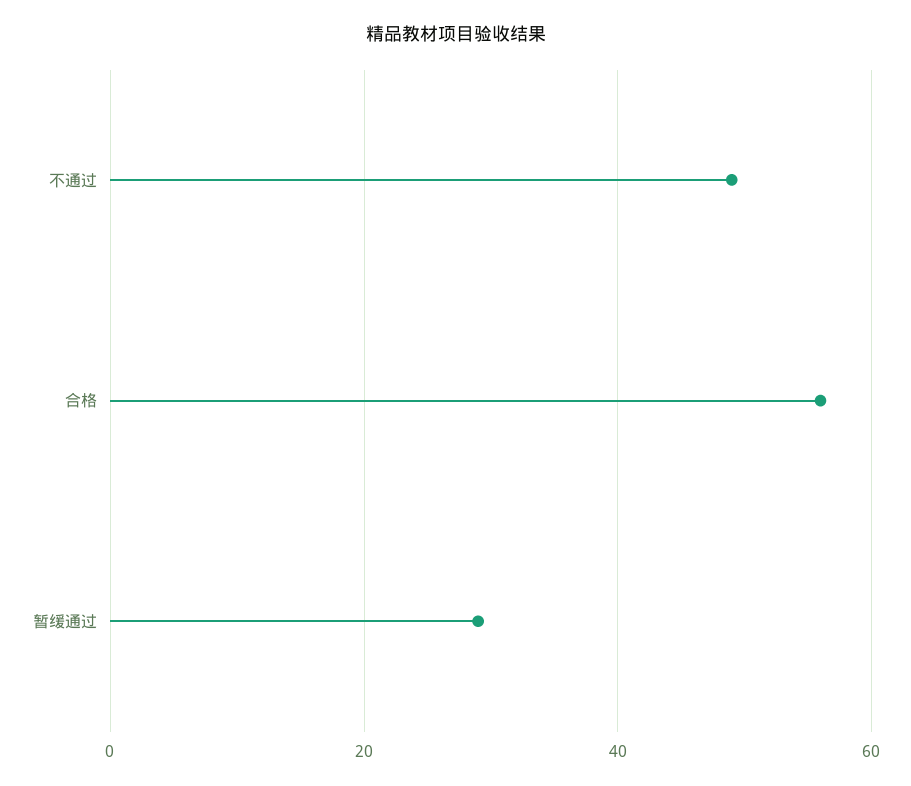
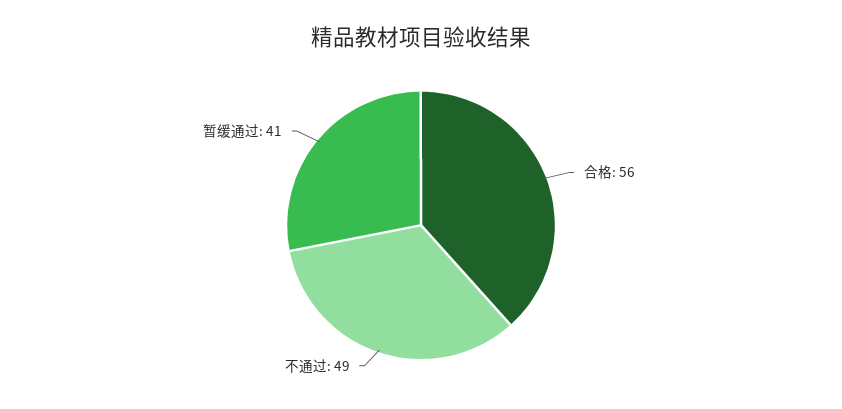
暂缓通过: 30 -> 41

